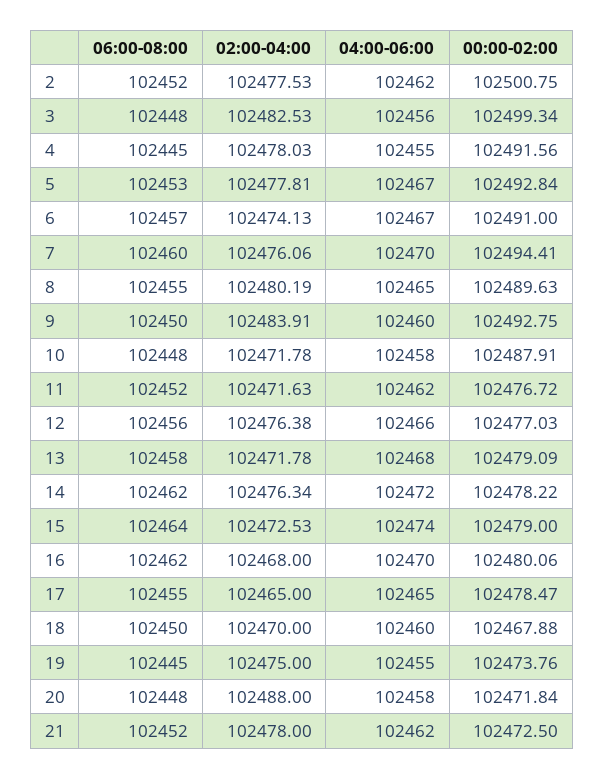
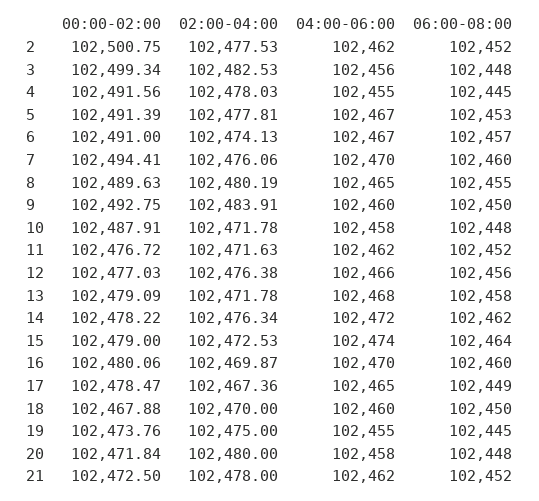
00:00-02:00, 5: 102492.84 -> 102491.39
06:00-08:00, 16: 102462 -> 102460
02:00-04:00, 16: 102468 -> 102469.87
06:00-08:00, 17: 102455 -> 102449
02:00-04:00, 17: 102465 -> 102467.36
02:00-04:00, 20: 102488 -> 102480

